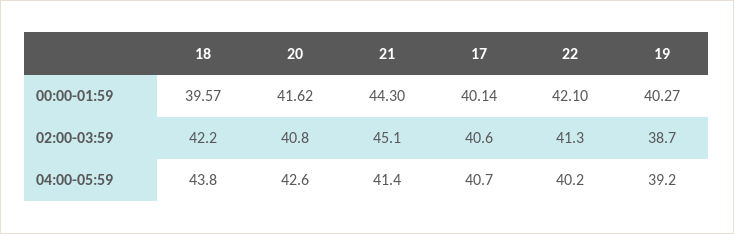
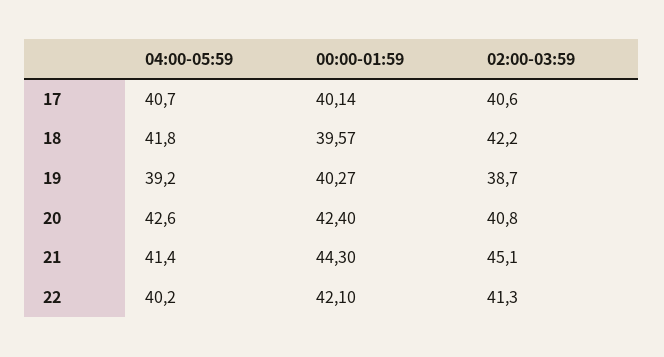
20, 00:00-01:59: 41.62 -> 42.4
18, 04:00-05:59: 43.8 -> 41.8

